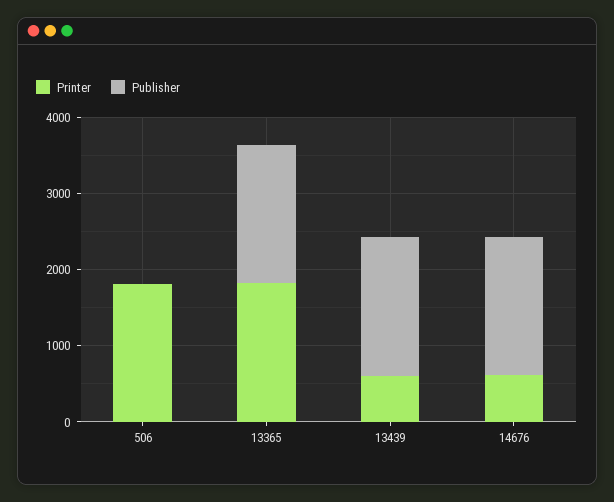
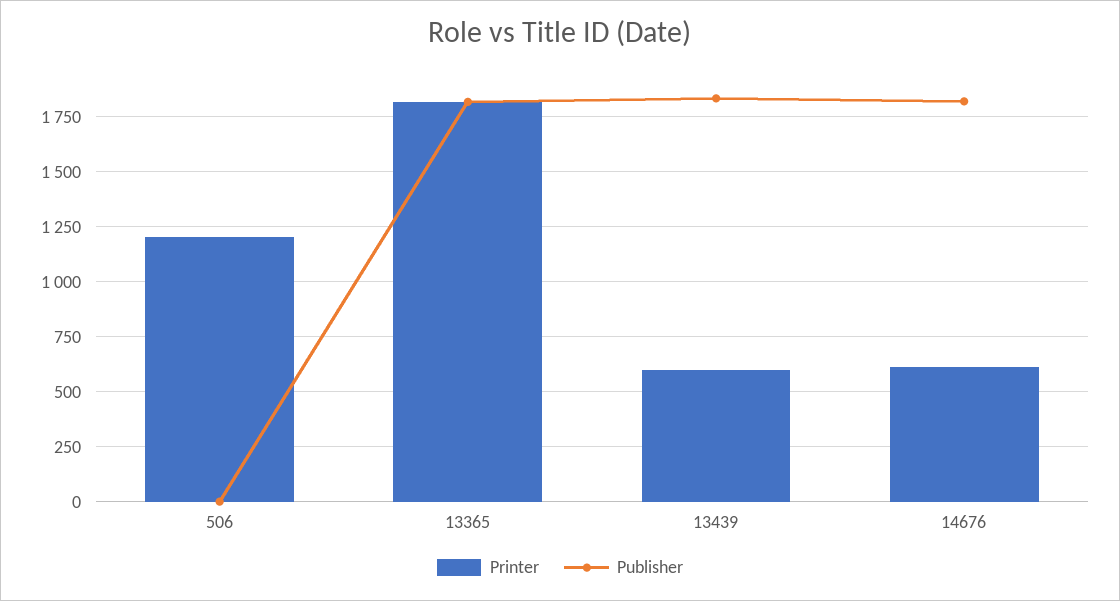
Printer, 506: 1800 -> 1200

